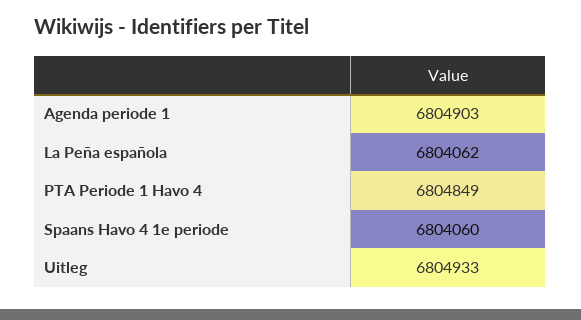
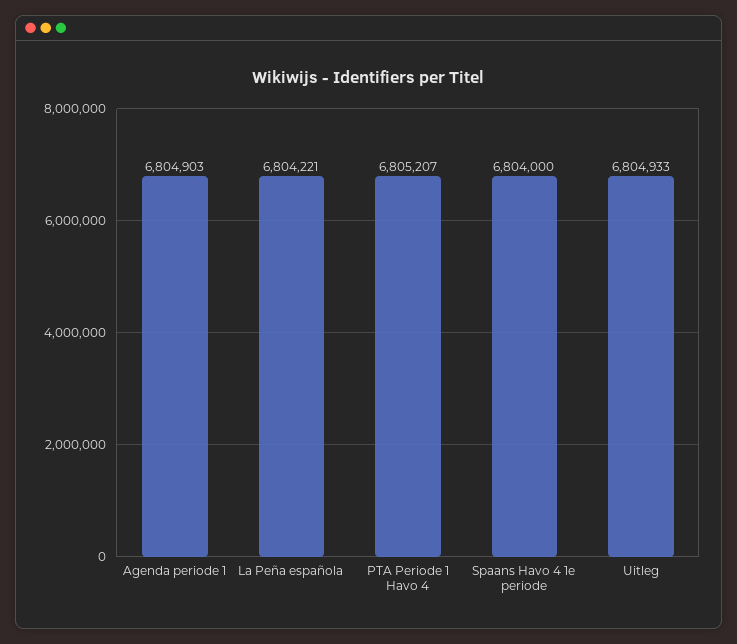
La Peña española: 6804062 -> 6804221
PTA Periode 1 Havo 4: 6804849 -> 6805207
Spaans Havo 4 1e periode: 6804060 -> 6804000

